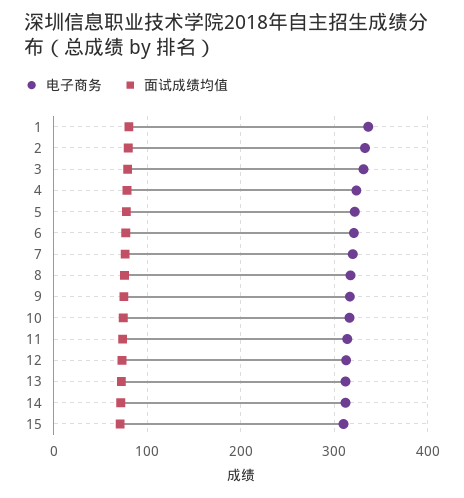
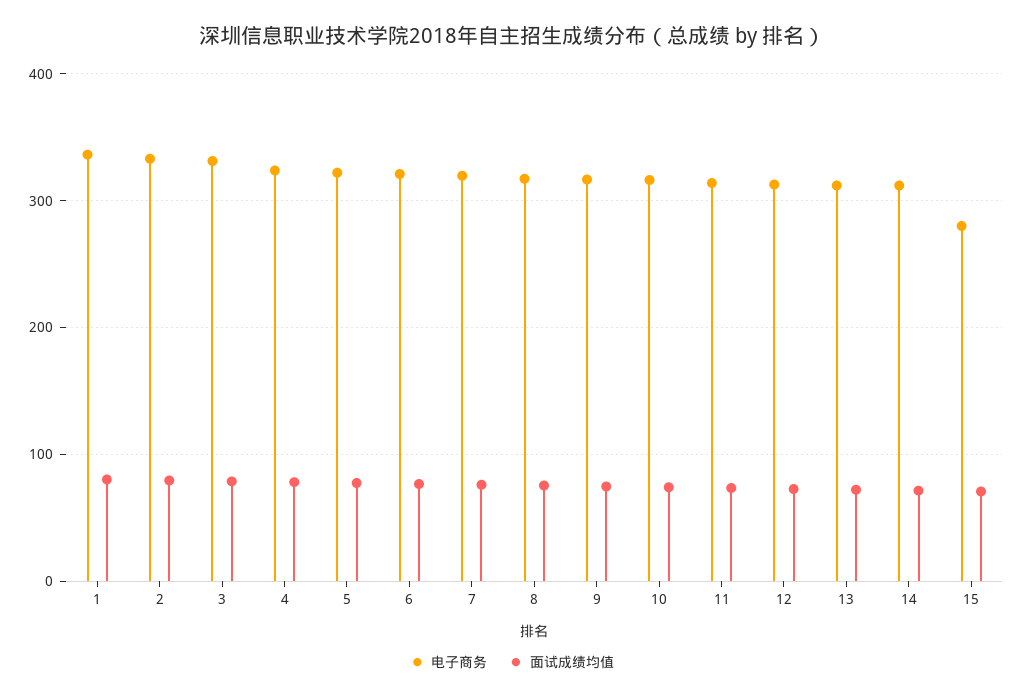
电子商务, 15: 310 -> 280

